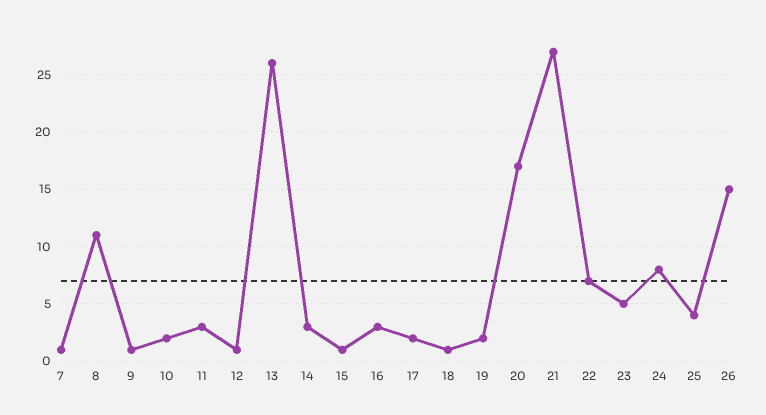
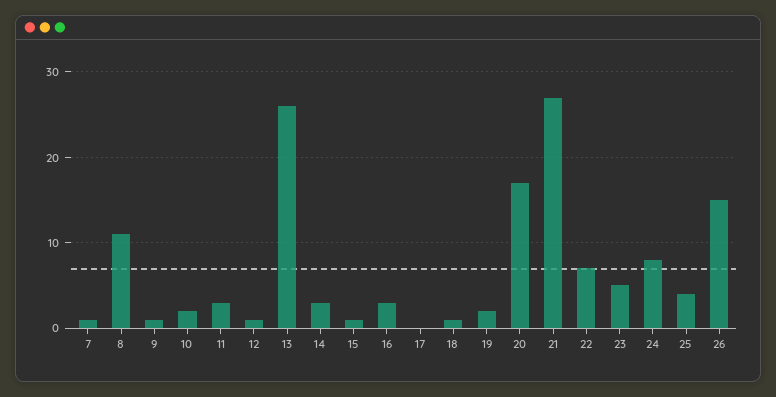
17: 2 -> 0

